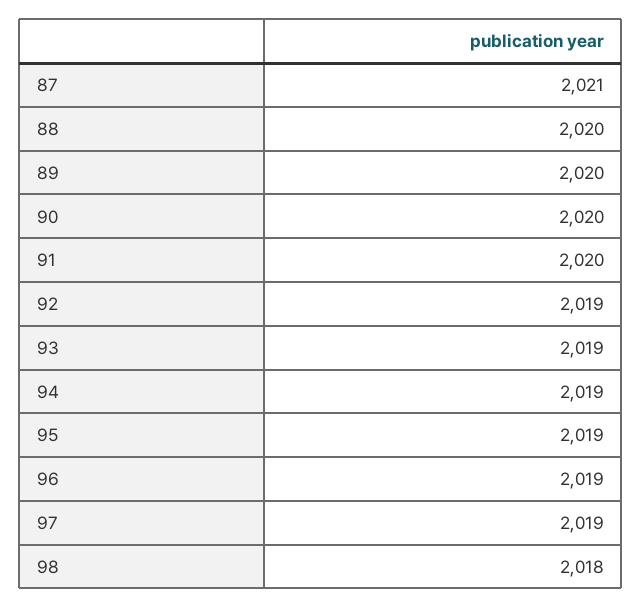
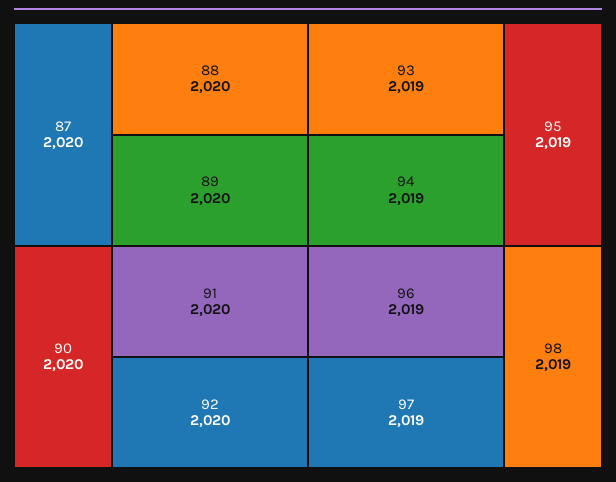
87: 2021 -> 2020
92: 2019 -> 2020
98: 2018 -> 2019

